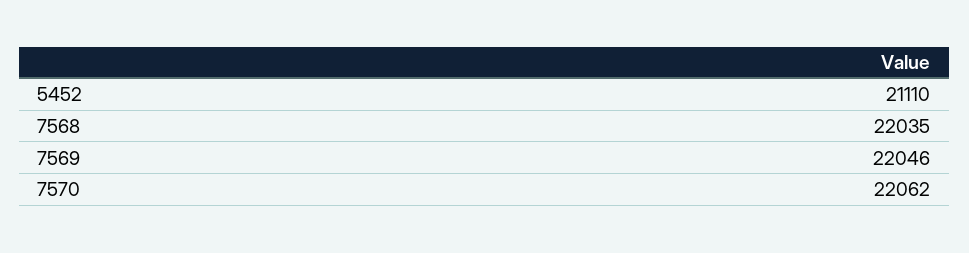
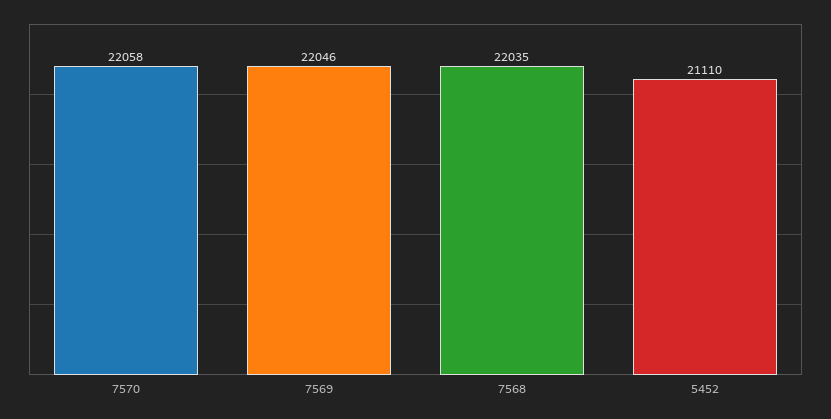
7570: 22062 -> 22058

